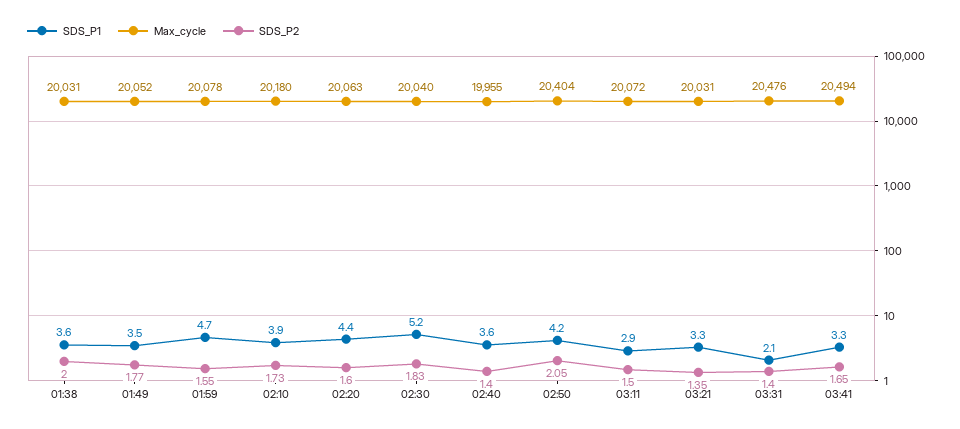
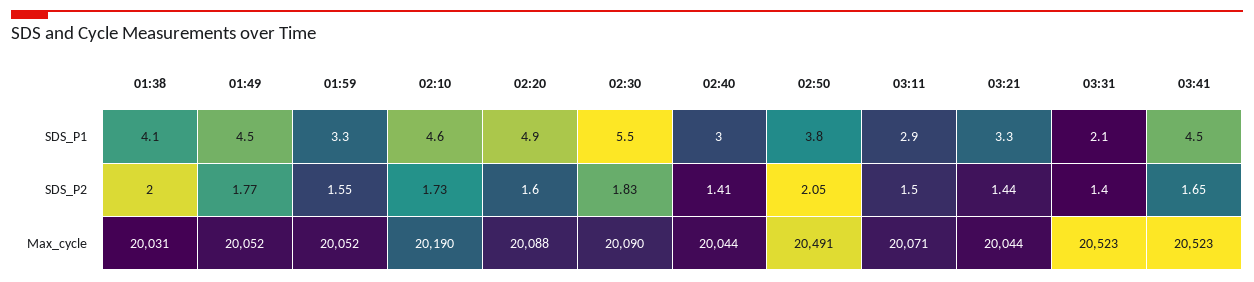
SDS_P1, 01:38: 3.6 -> 4.1
SDS_P1, 01:49: 3.5 -> 4.5
SDS_P1, 01:59: 4.7 -> 3.3
Max_cycle, 01:59: 20078 -> 20052
SDS_P1, 02:10: 3.9 -> 4.6
Max_cycle, 02:10: 20180 -> 20190
SDS_P1, 02:20: 4.4 -> 4.9
Max_cycle, 02:20: 20063 -> 20088
SDS_P1, 02:30: 5.2 -> 5.5
Max_cycle, 02:30: 20040 -> 20090
SDS_P1, 02:40: 3.6 -> 3
Max_cycle, 02:40: 19955 -> 20044
SDS_P2, 02:40: 1.4 -> 1.41
SDS_P1, 02:50: 4.2 -> 3.8
Max_cycle, 02:50: 20404 -> 20491
Max_cycle, 03:11: 20072 -> 20071
Max_cycle, 03:21: 20031 -> 20044
SDS_P2, 03:21: 1.35 -> 1.44
Max_cycle, 03:31: 20476 -> 20523
SDS_P1, 03:41: 3.3 -> 4.5
Max_cycle, 03:41: 20494 -> 20523

